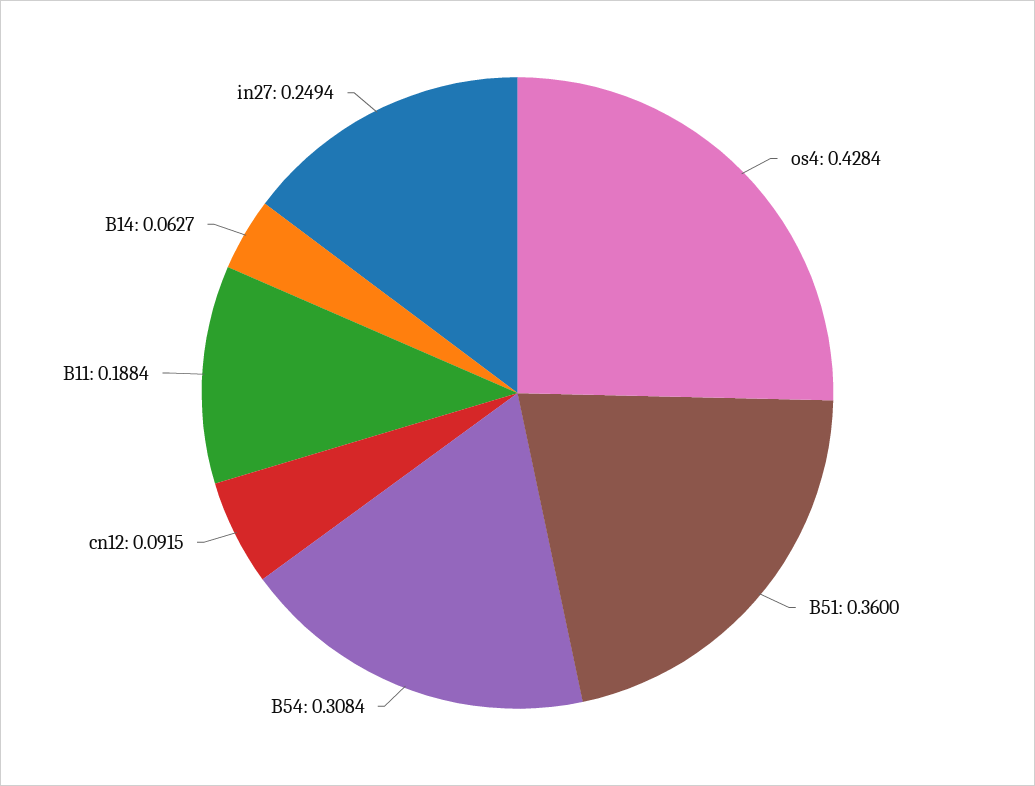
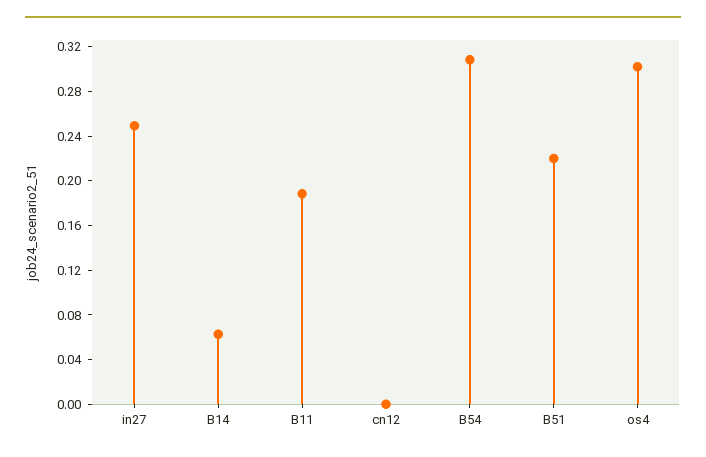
os4: 0.4284 -> 0.3
B51: 0.36 -> 0.22
cn12: 0.0915 -> 0

